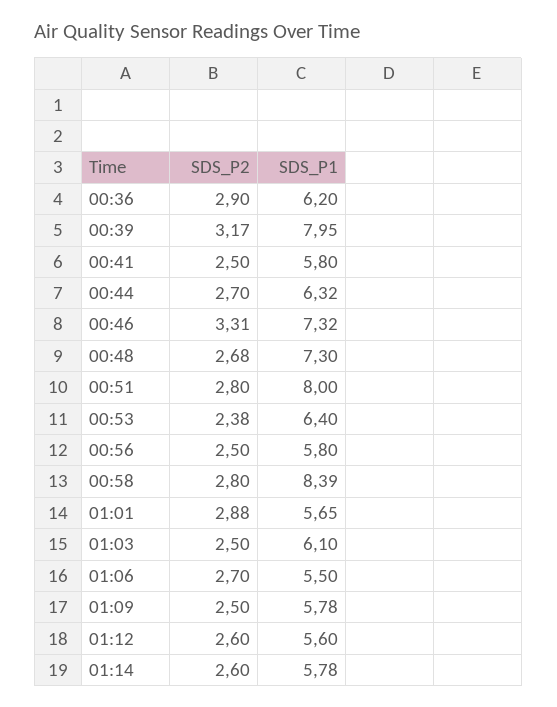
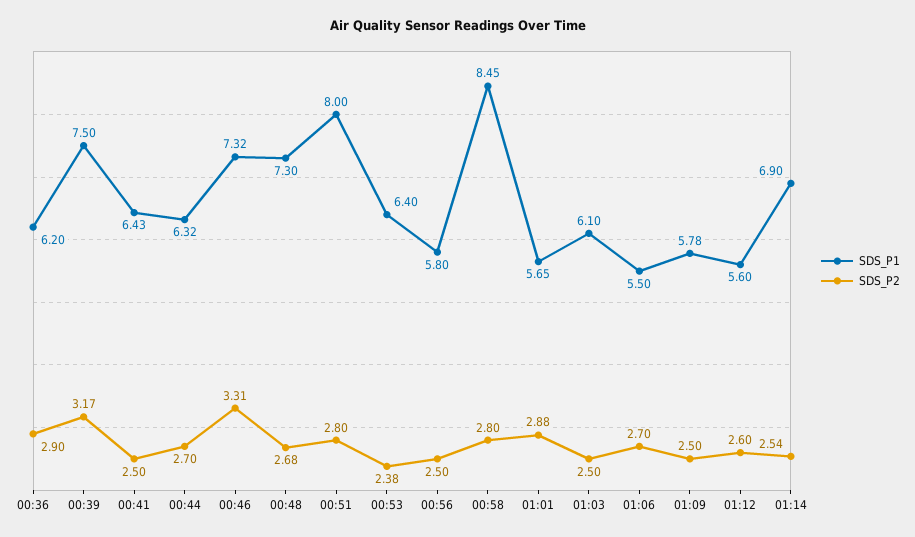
SDS_P1, 00:39: 7.95 -> 7.5
SDS_P1, 00:41: 5.8 -> 6.43
SDS_P1, 00:58: 8.39 -> 8.45
SDS_P2, 01:14: 2.6 -> 2.54
SDS_P1, 01:14: 5.78 -> 6.9

